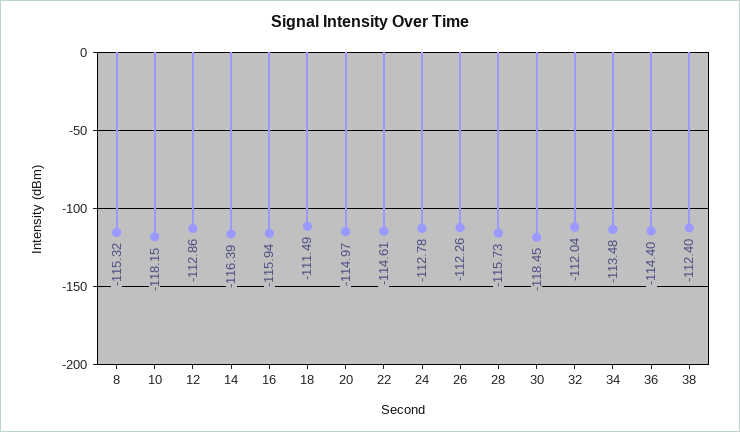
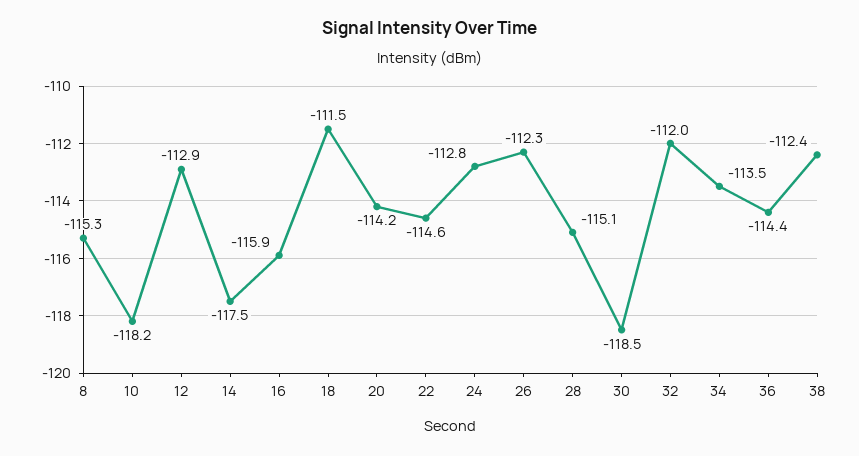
14: -116.39 -> -117.5
20: -114.97 -> -114.2
28: -115.73 -> -115.1

